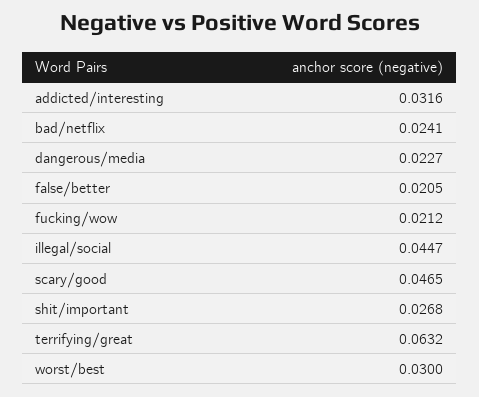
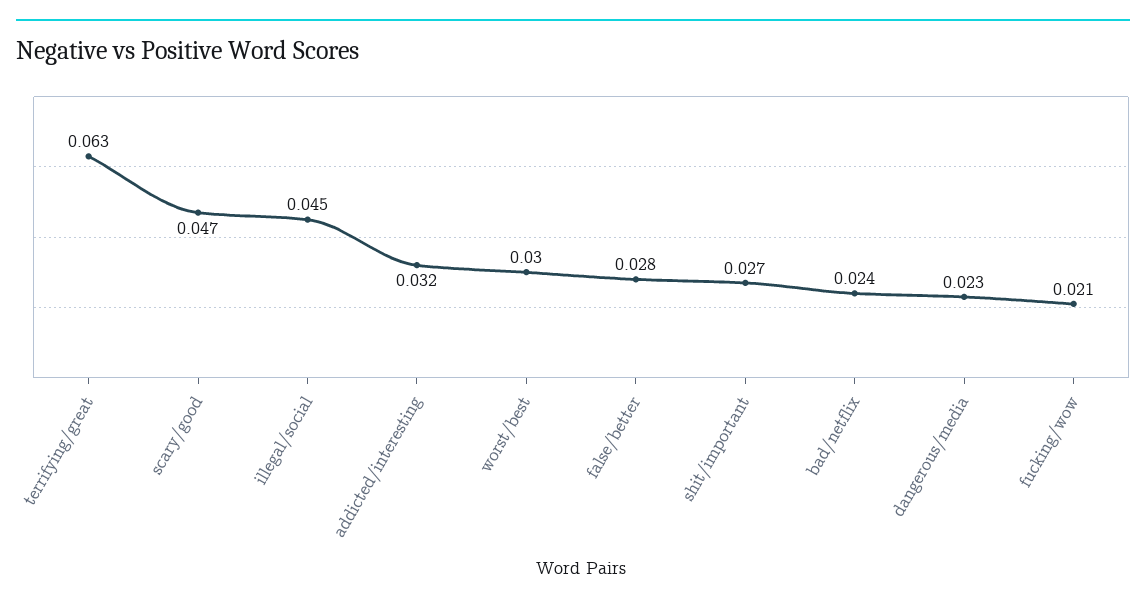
false/better: 0.0205 -> 0.028

